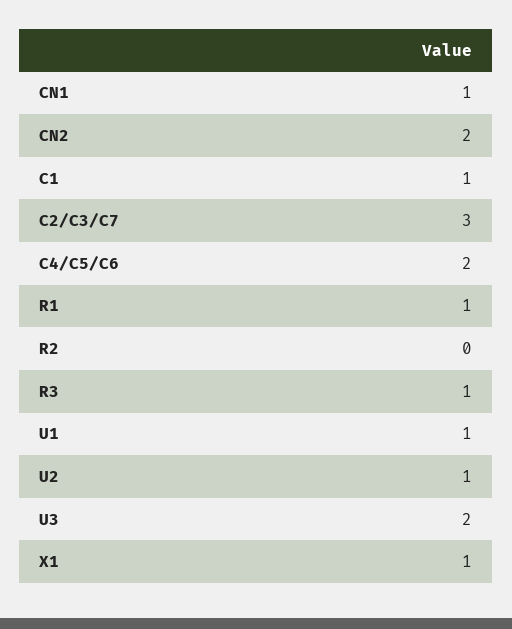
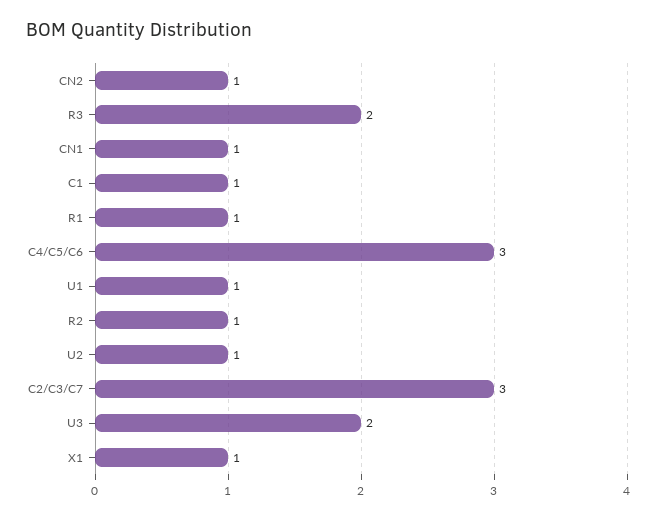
CN2: 2 -> 1
C4/C5/C6: 2 -> 3
R2: 0 -> 1
R3: 1 -> 2

